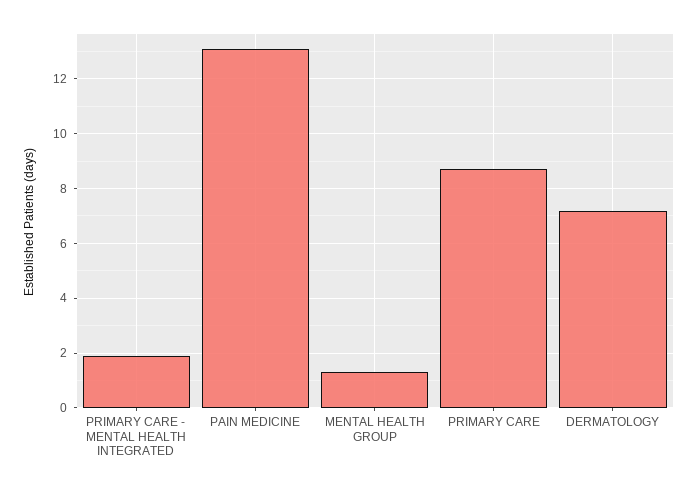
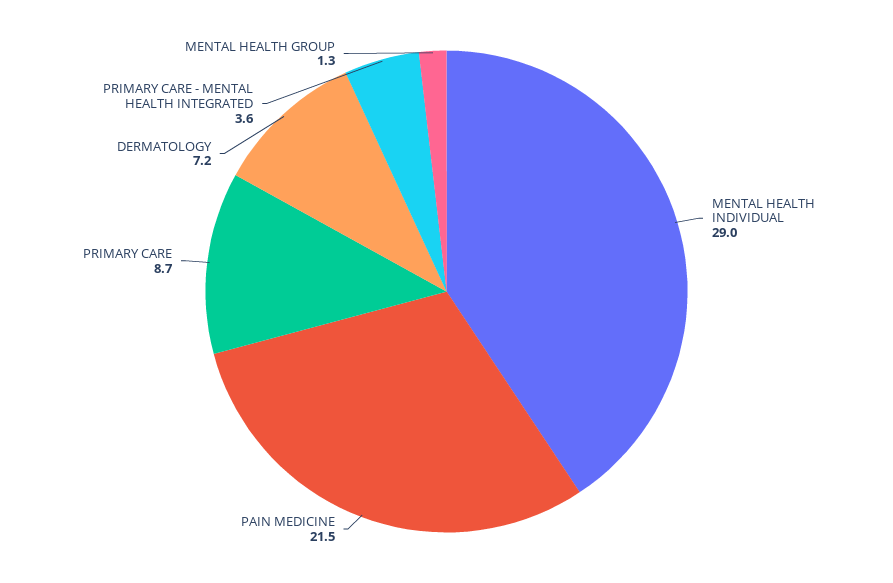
PRIMARY CARE - MENTAL HEALTH INTEGRATED: 2 -> 3.6
PAIN MEDICINE: 13 -> 21.5
MENTAL HEALTH INDIVIDUAL: none -> 29

